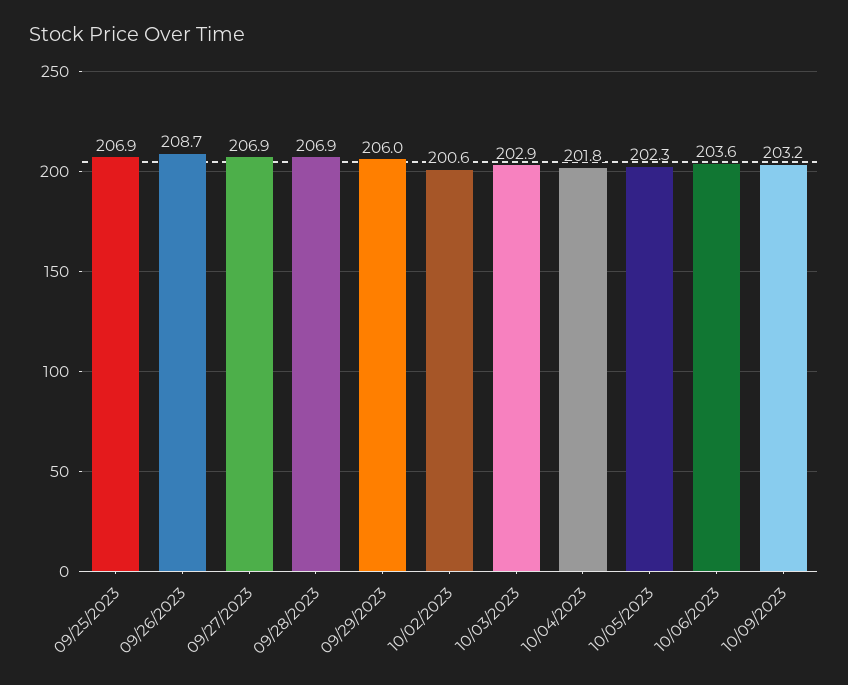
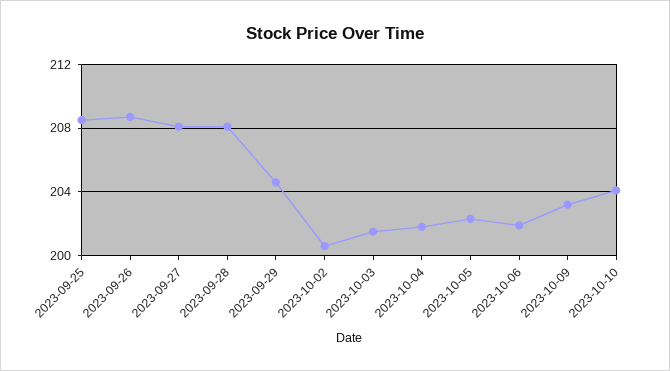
09/25/2023: 206.9 -> 208.5
09/27/2023: 206.9 -> 208
09/28/2023: 206.9 -> 208
09/29/2023: 206 -> 204.5
10/03/2023: 202.9 -> 201.5
10/06/2023: 203.6 -> 202
2023-10-10: none -> 204

